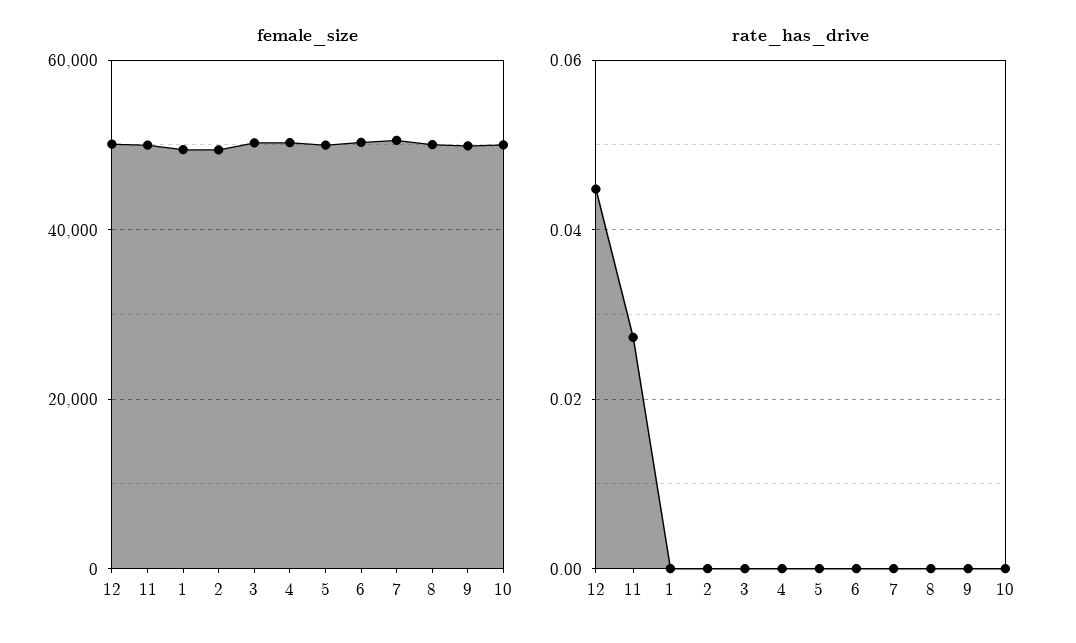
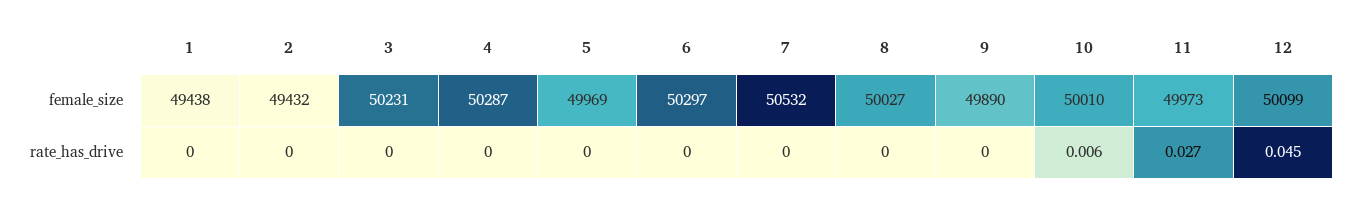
rate_has_drive, 10: 0 -> 0.006

